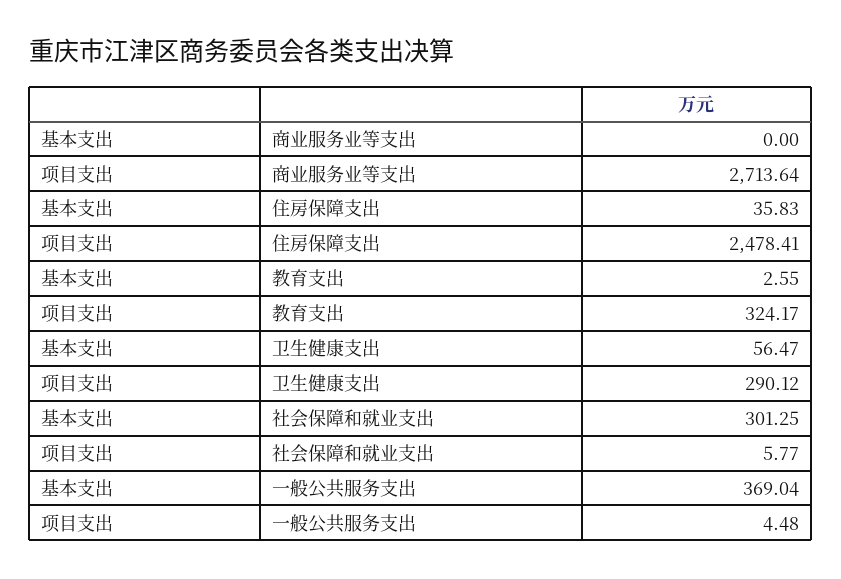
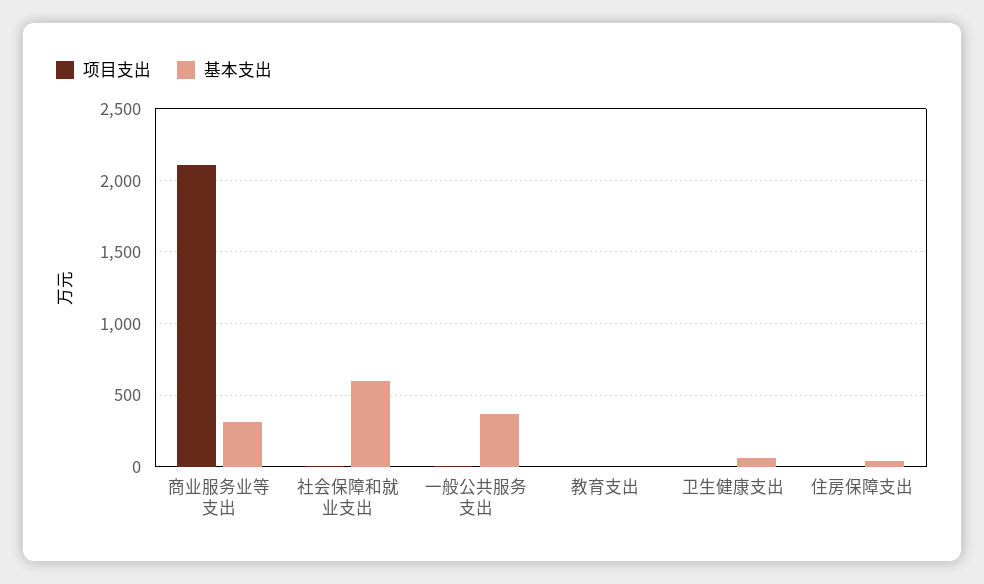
基本支出, 商业服务业等支出: 0 -> 300
项目支出, 商业服务业等支出: 2713.64 -> 2100
项目支出, 住房保障支出: 2478.41 -> 0
项目支出, 教育支出: 324.17 -> 0
项目支出, 卫生健康支出: 290.12 -> 0
基本支出, 社会保障和就业支出: 301.25 -> 600

